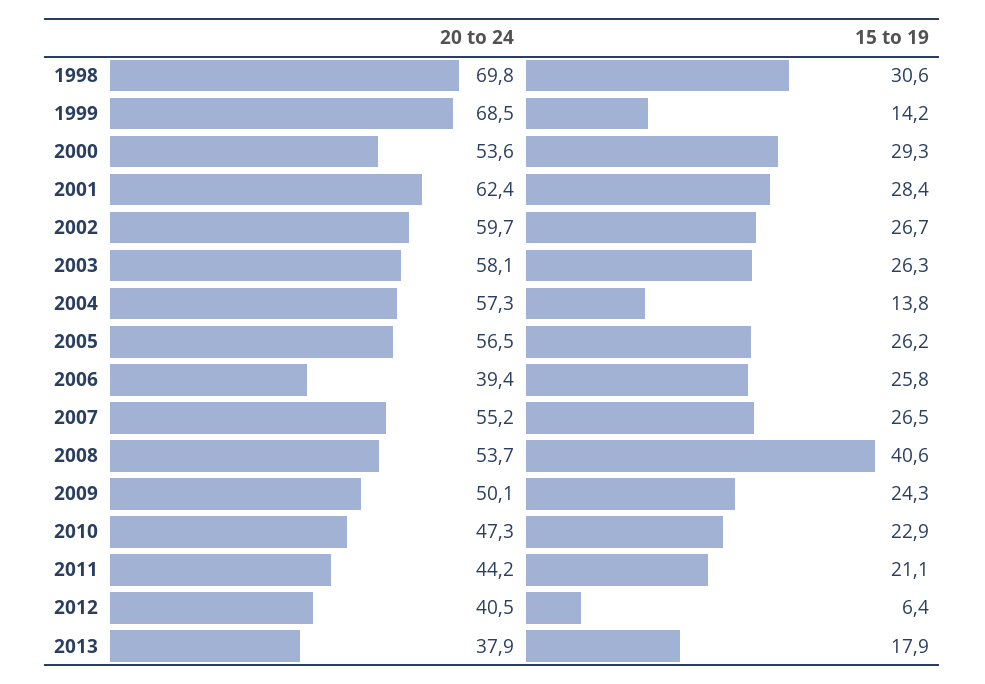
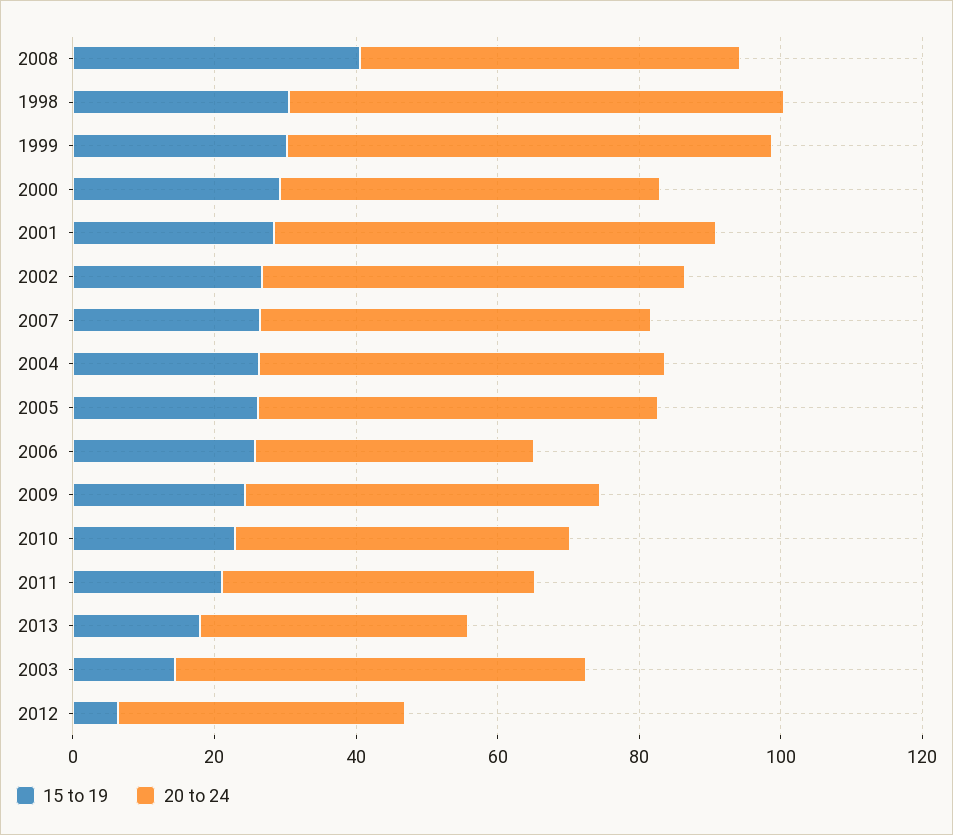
15 to 19, 1999: 14.2 -> 30
15 to 19, 2003: 26.3 -> 15
15 to 19, 2004: 13.8 -> 25

